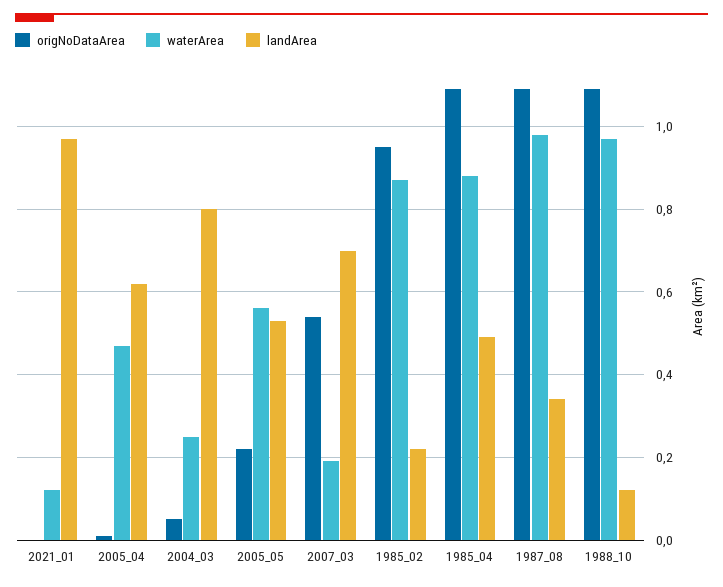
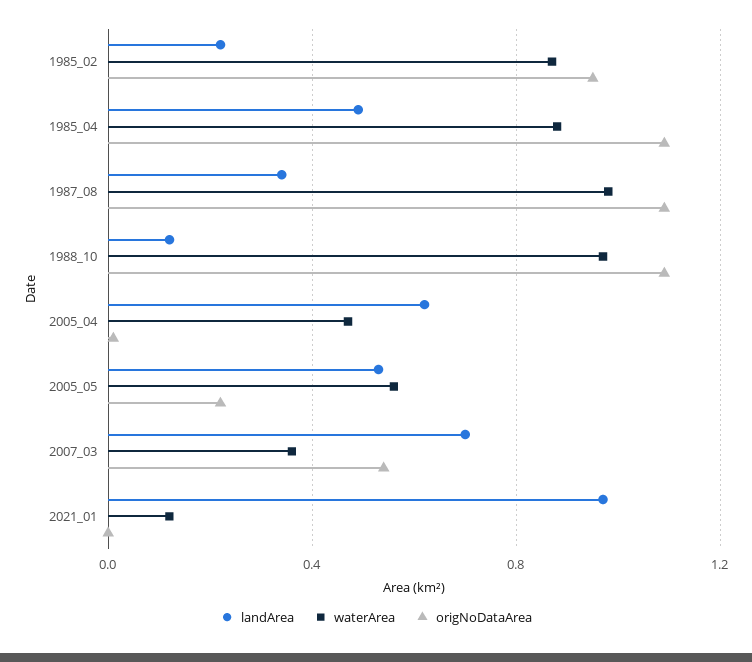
origNoDataArea, 2004_03: 0.05 -> none
waterArea, 2004_03: 0.25 -> none
landArea, 2004_03: 0.8 -> none
waterArea, 2007_03: 0.2 -> 0.35

